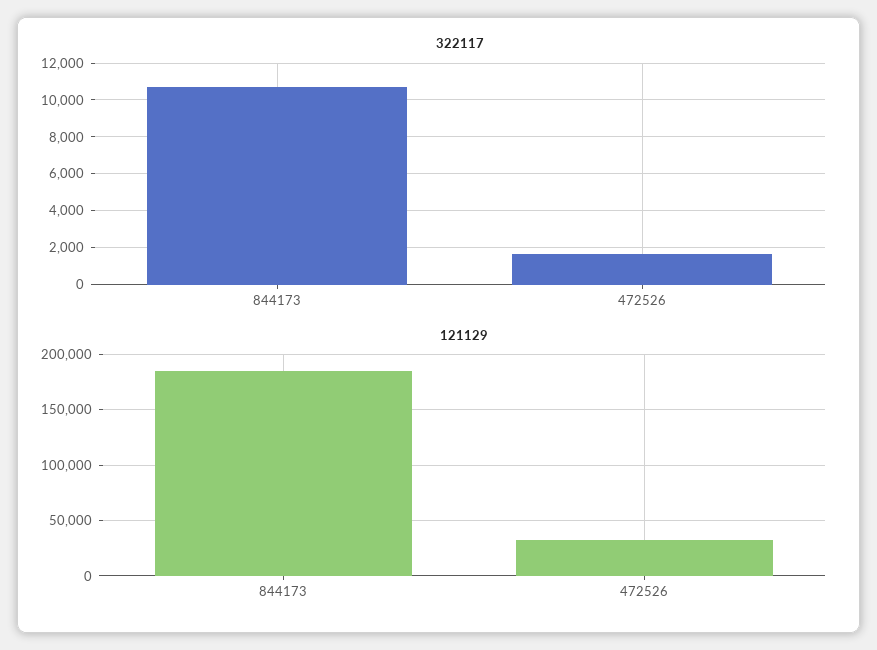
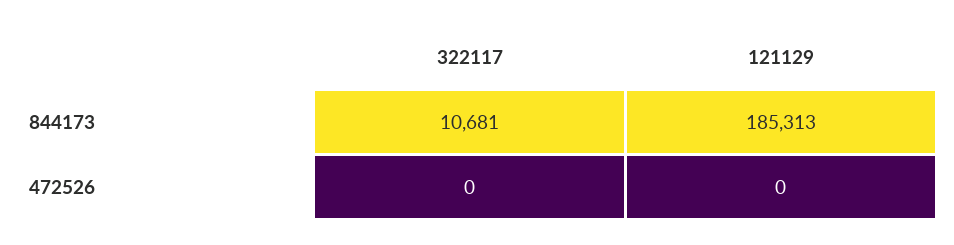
322117, 472526: 1500 -> 0
121129, 472526: 30000 -> 0

